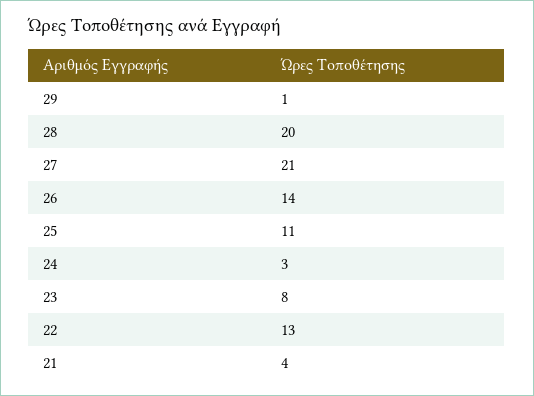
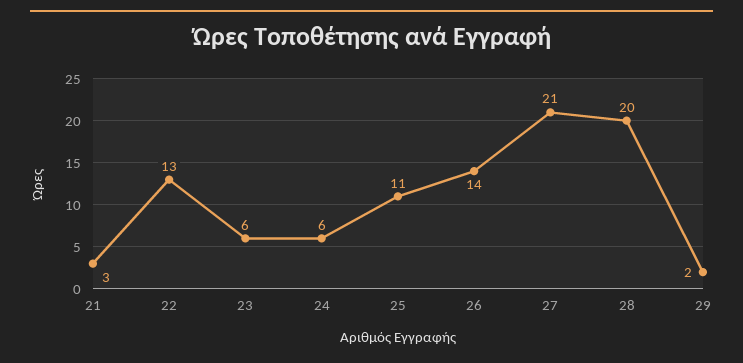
29: 1 -> 2
24: 3 -> 6
23: 8 -> 6
21: 4 -> 3

